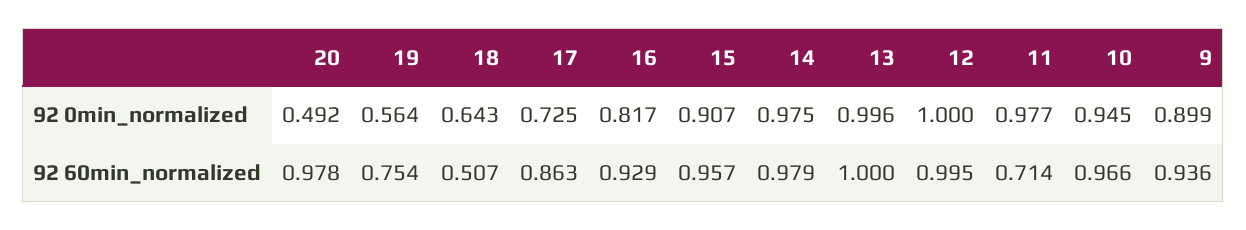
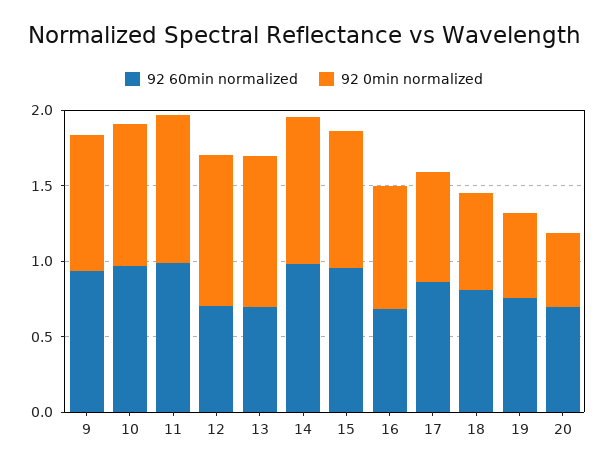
92 60min_normalized, 20: 0.978 -> 0.7
92 60min_normalized, 18: 0.507 -> 0.8
92 60min_normalized, 16: 0.929 -> 0.7
92 60min_normalized, 13: 1 -> 0.7
92 60min_normalized, 12: 0.995 -> 0.7
92 60min_normalized, 11: 0.714 -> 1

